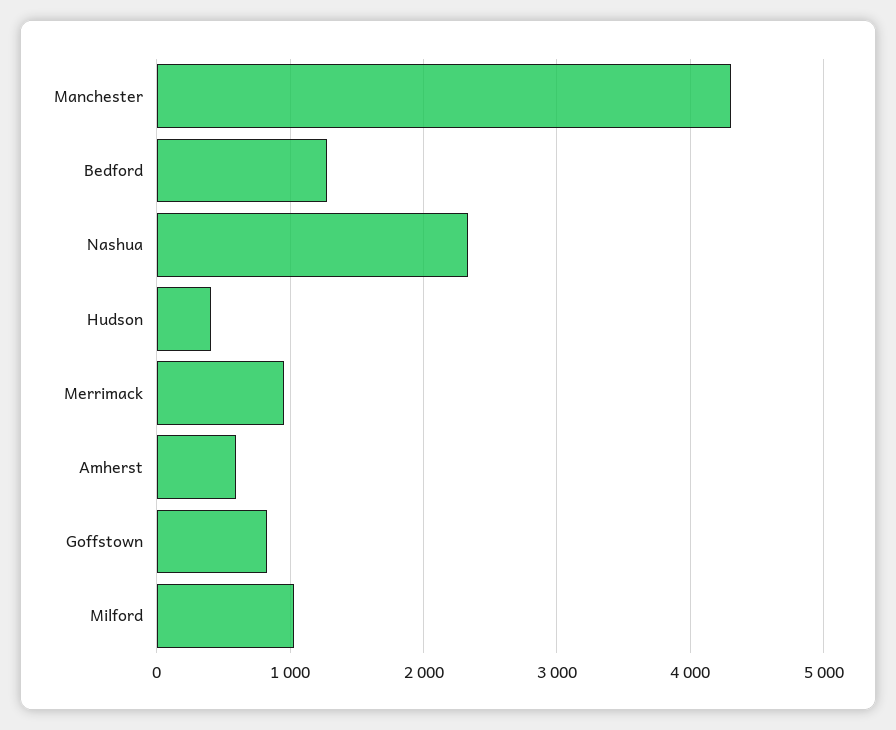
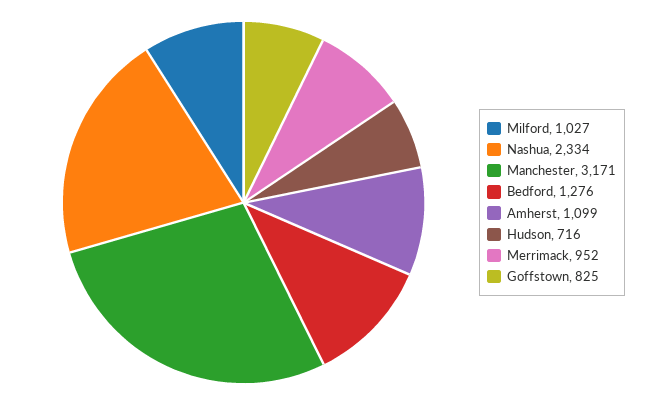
Manchester: 4300 -> 3171
Hudson: 400 -> 716
Amherst: 600 -> 1099

